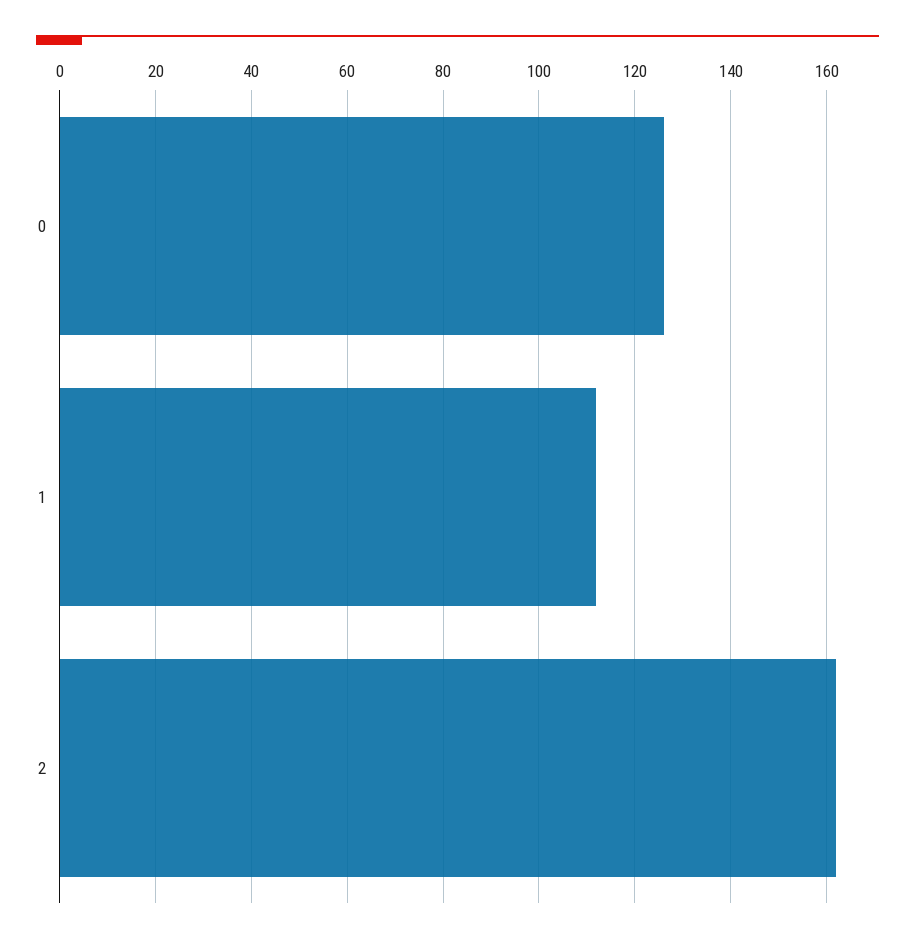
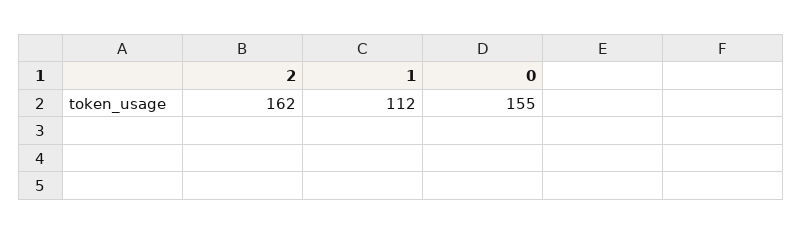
0: 125 -> 155

